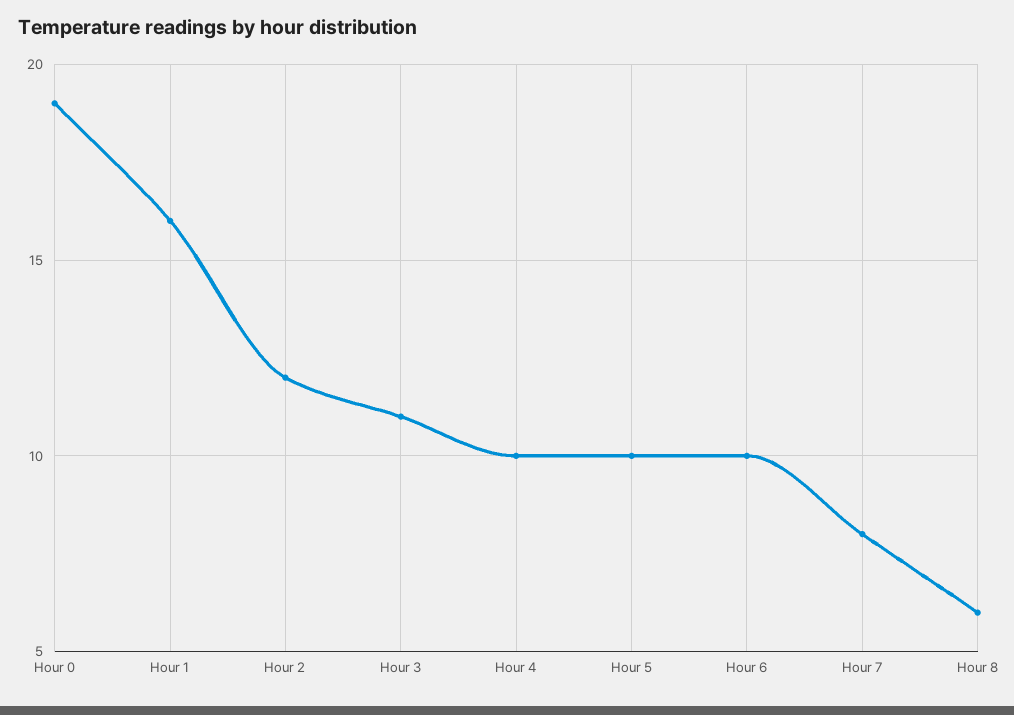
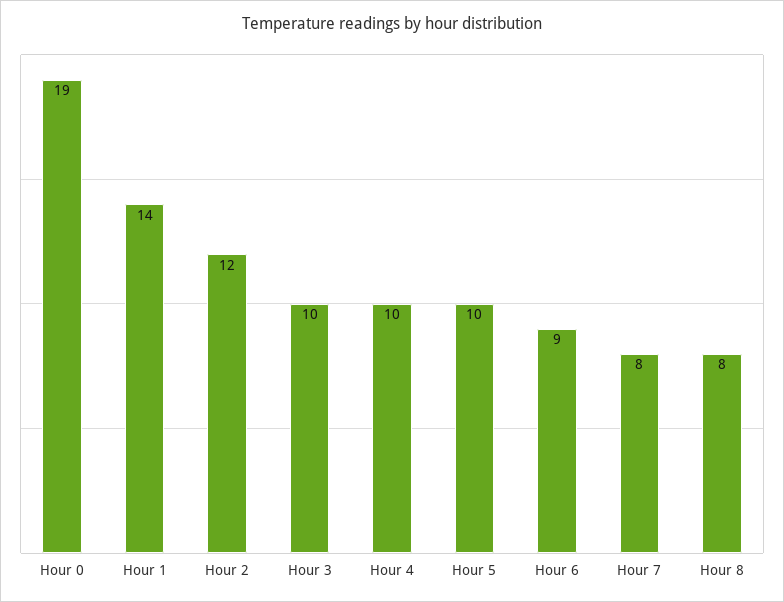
Hour 1: 16 -> 14
Hour 3: 11 -> 10
Hour 6: 10 -> 9
Hour 8: 6 -> 8

